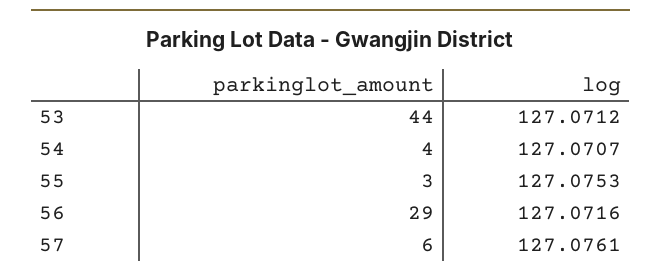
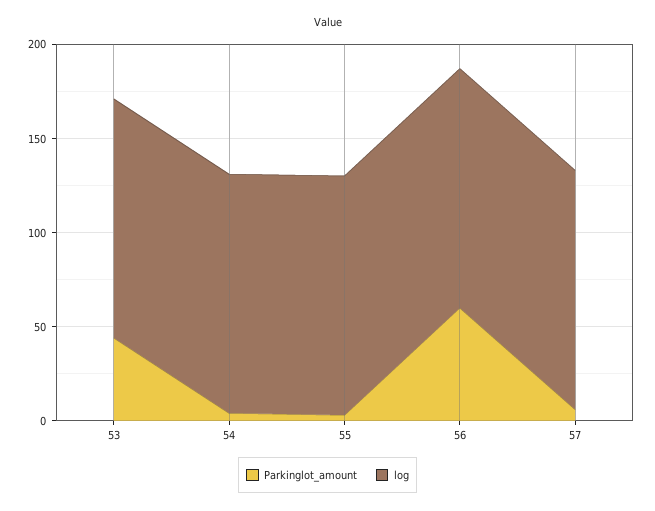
parkinglot_amount, 56: 29 -> 60

